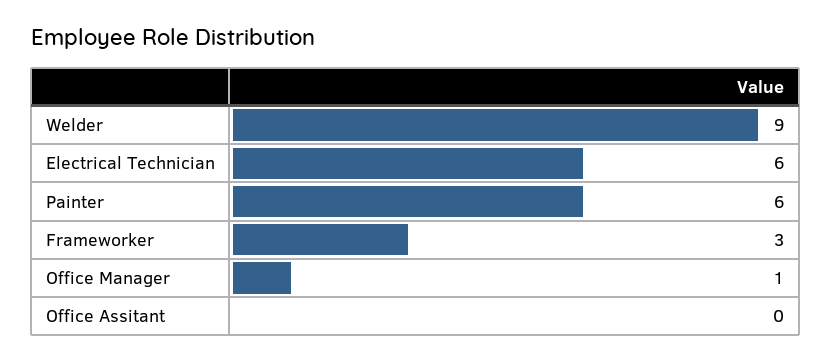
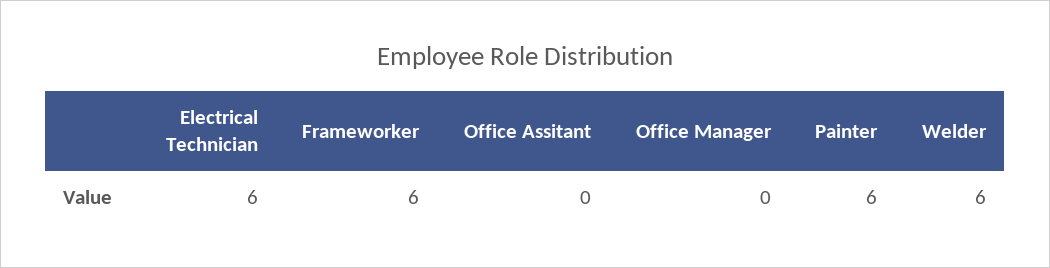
Welder: 9 -> 6
Frameworker: 3 -> 6
Office Manager: 1 -> 0

